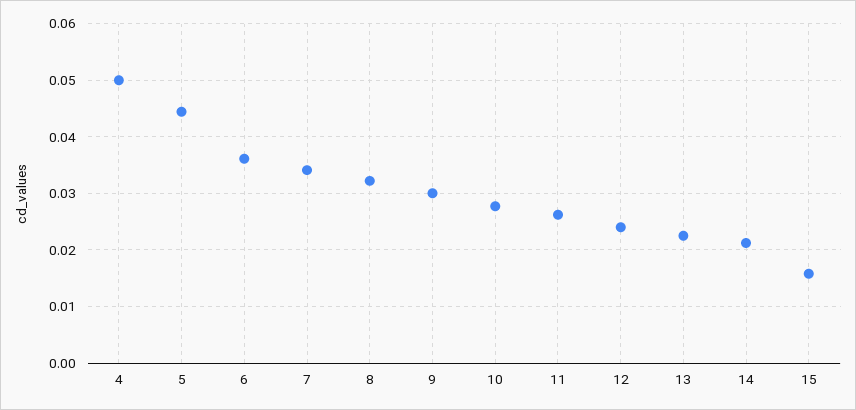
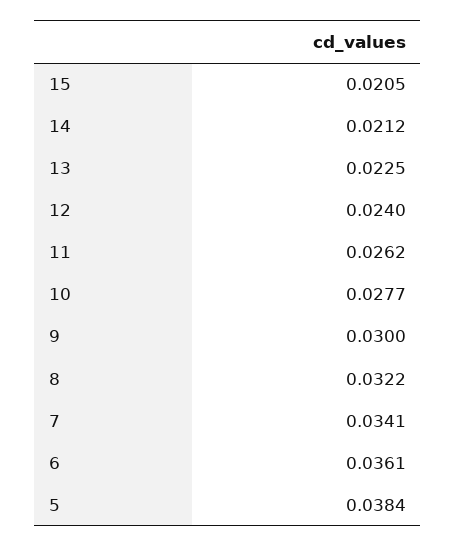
4: 0.05 -> none
5: 0.044 -> 0.0384
15: 0.016 -> 0.0205

